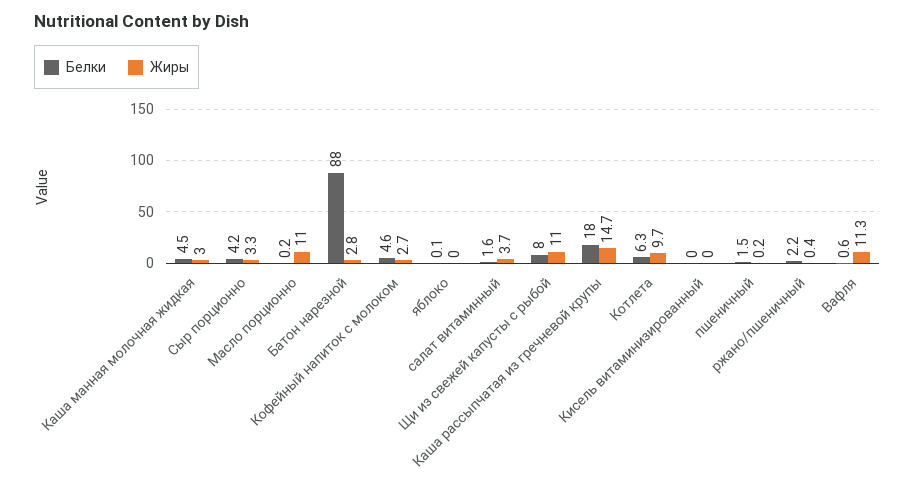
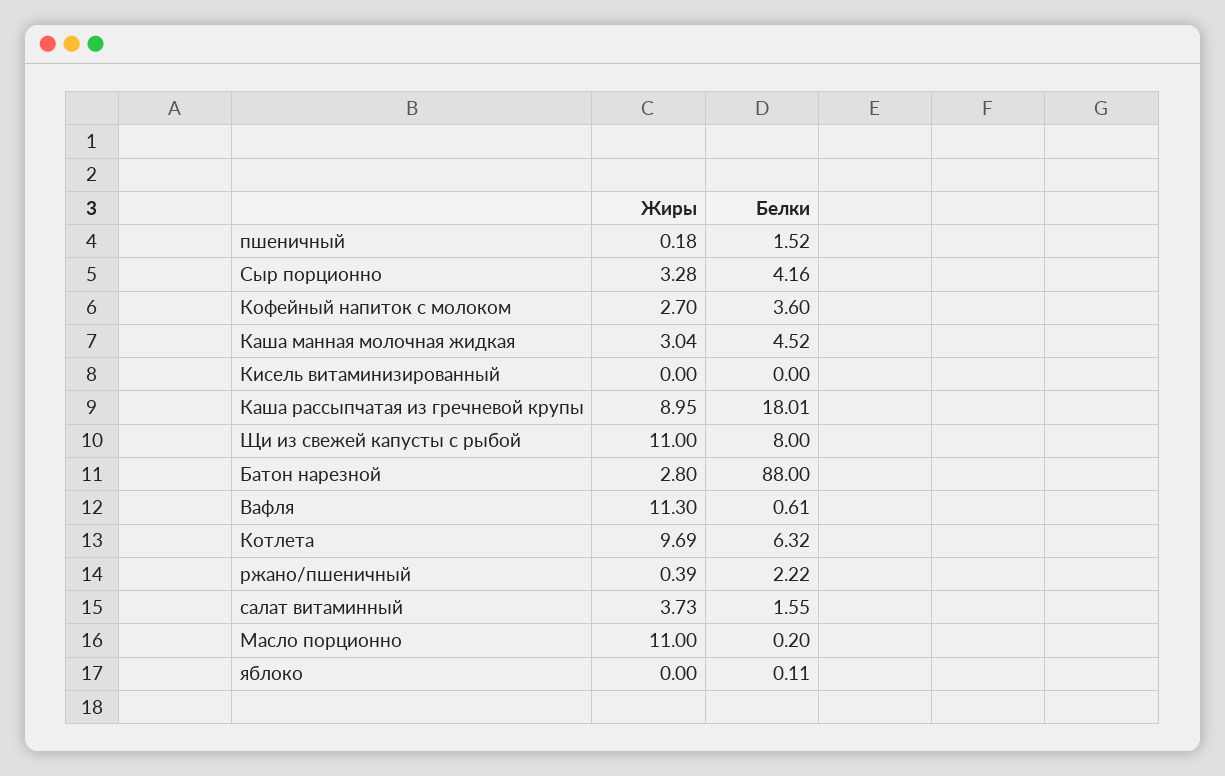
Белки, Кофейный напиток с молоком: 4.6 -> 3.6
Жиры, Каша рассыпчатая из гречневой крупы: 14.7 -> 8.95

